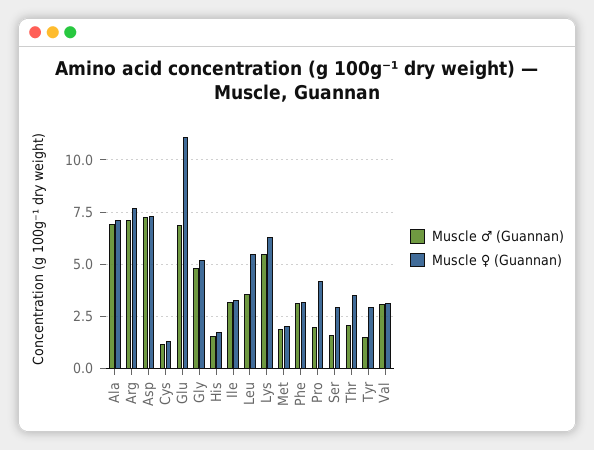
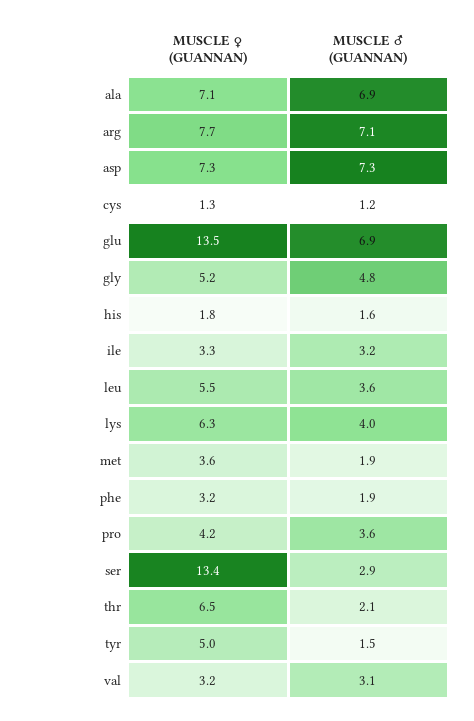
Muscle ♀ (Guannan), Glu: 11 -> 13.5
Muscle ♂ (Guannan), Lys: 5.5 -> 4
Muscle ♀ (Guannan), Met: 2 -> 3.6
Muscle ♂ (Guannan), Phe: 3 -> 1.9
Muscle ♂ (Guannan), Pro: 2 -> 3.6
Muscle ♂ (Guannan), Ser: 1.5 -> 2.9
Muscle ♀ (Guannan), Ser: 3 -> 13.4
Muscle ♀ (Guannan), Thr: 3.5 -> 6.5
Muscle ♀ (Guannan), Tyr: 3 -> 5

